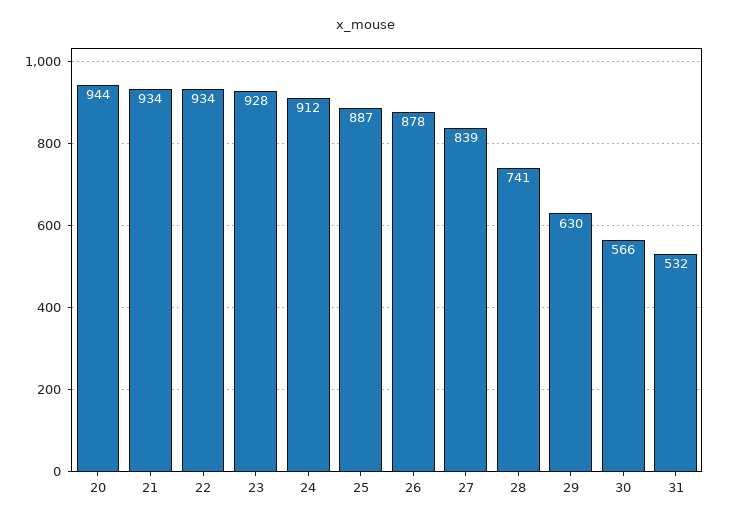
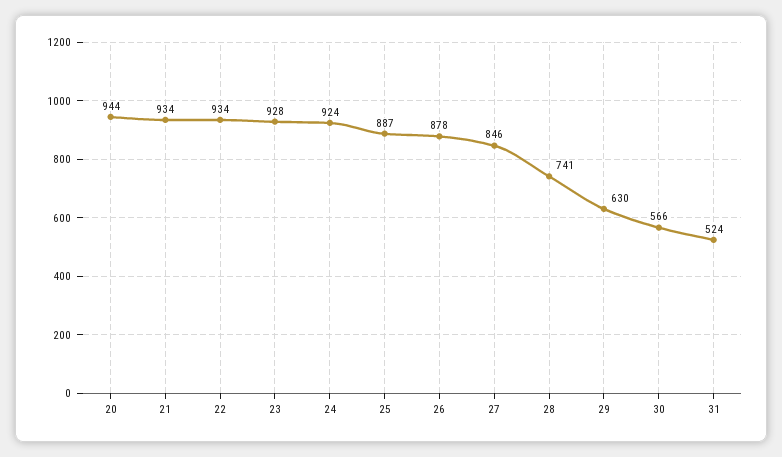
24: 912 -> 924
27: 839 -> 846
31: 532 -> 524

